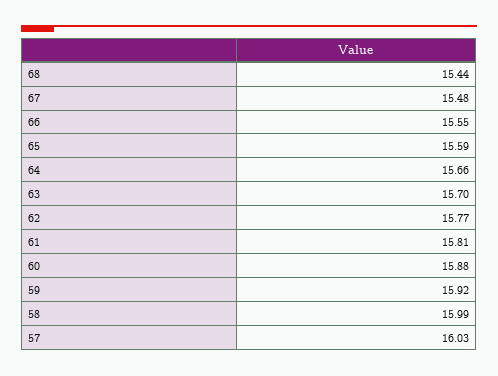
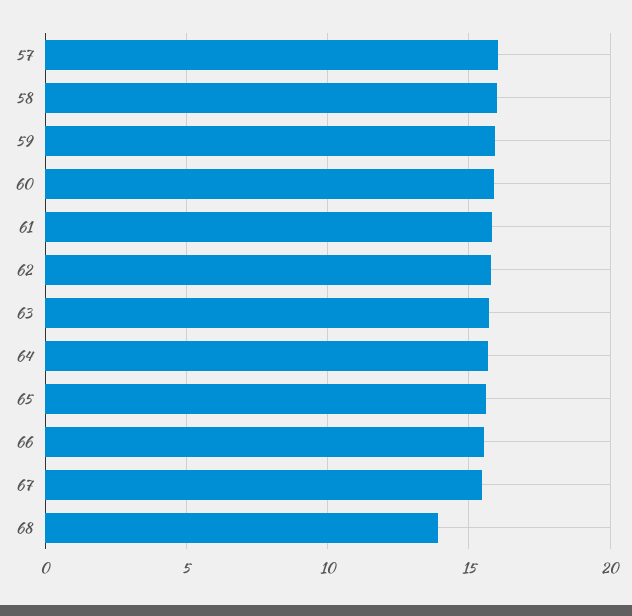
68: 15.44 -> 14

